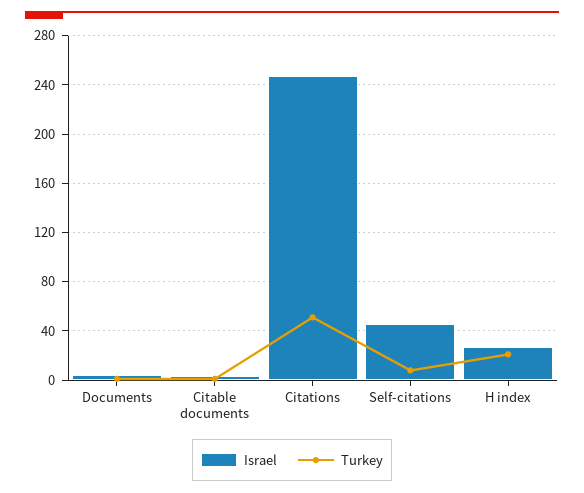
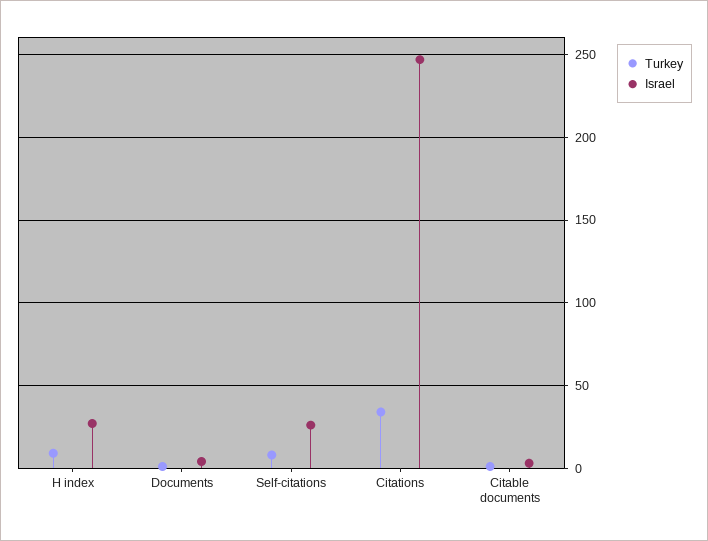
Turkey, Citations: 50 -> 35
Israel, Self-citations: 45 -> 25
Turkey, H index: 20 -> 10

